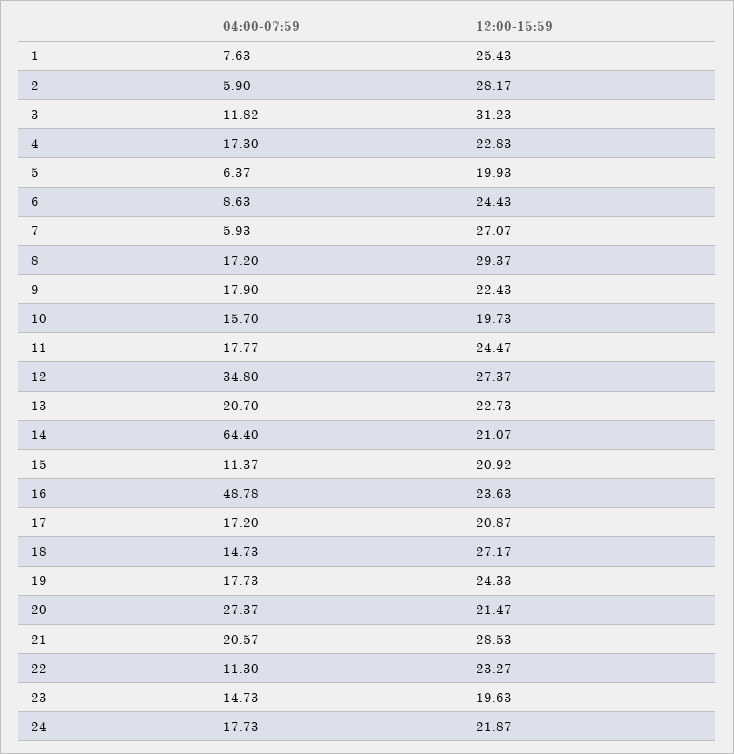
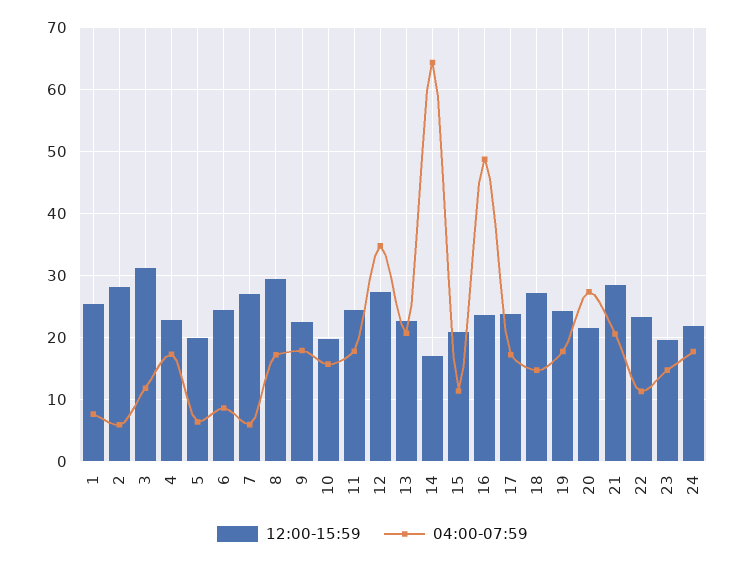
12:00-15:59, 14: 21.07 -> 17
12:00-15:59, 17: 20.87 -> 24

